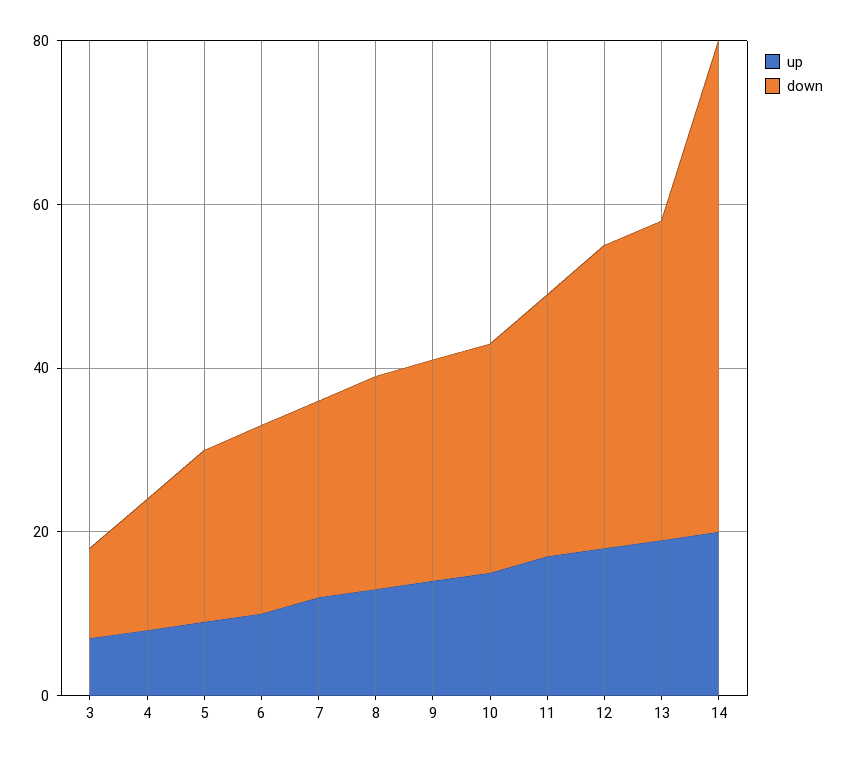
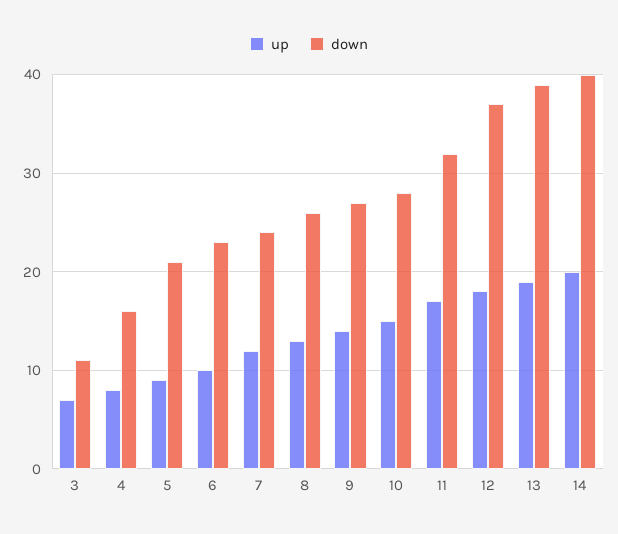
down, 14: 60 -> 40

